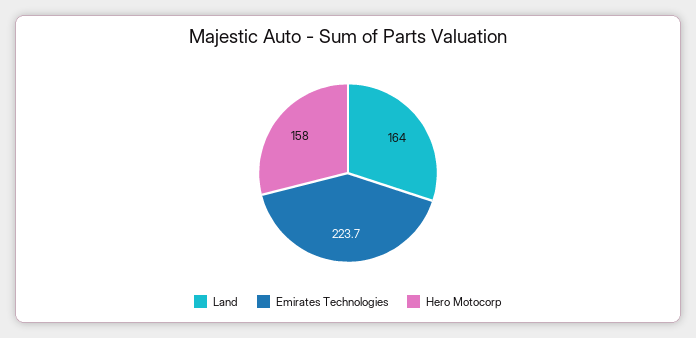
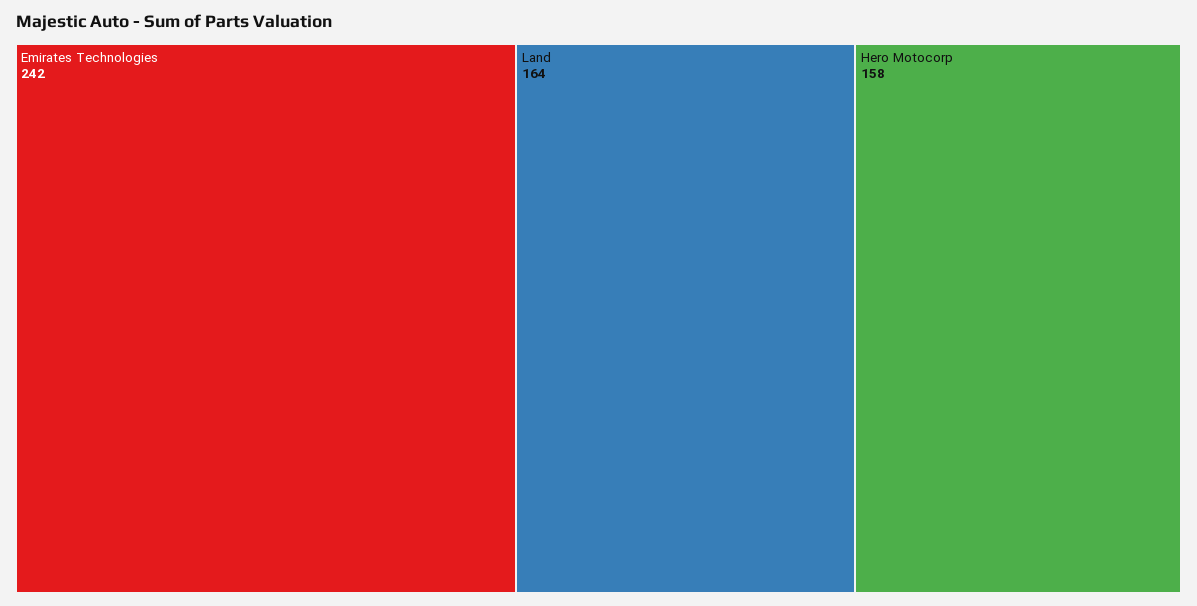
Emirates Technologies: 223.7 -> 242

